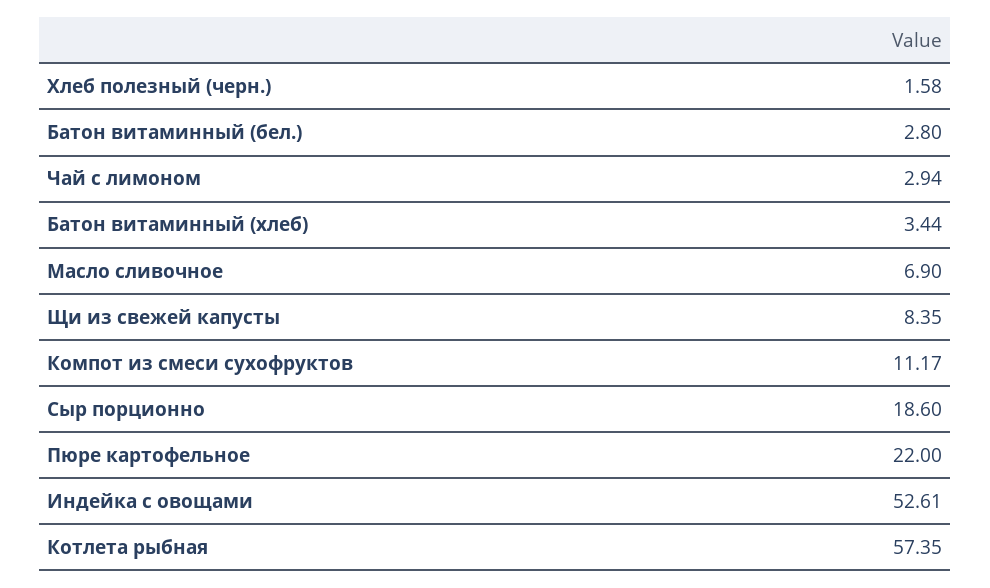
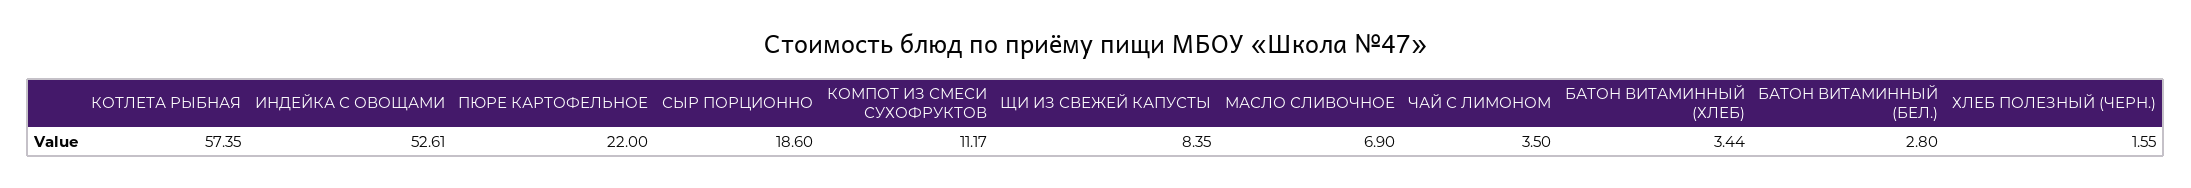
Хлеб полезный (черн.): 1.58 -> 1.55
Чай с лимоном: 2.94 -> 3.5

